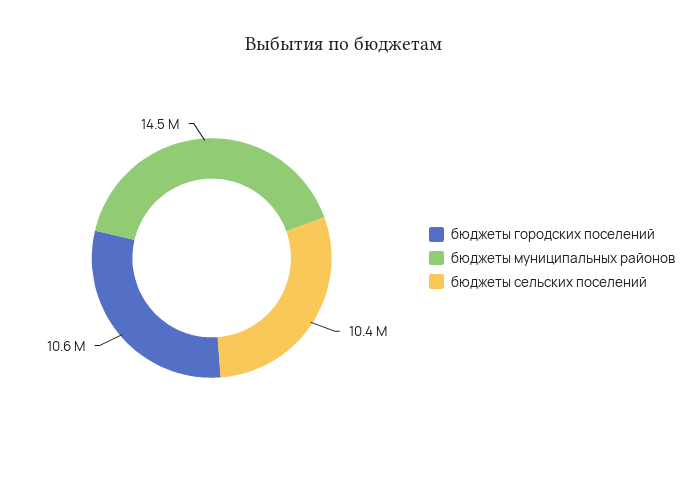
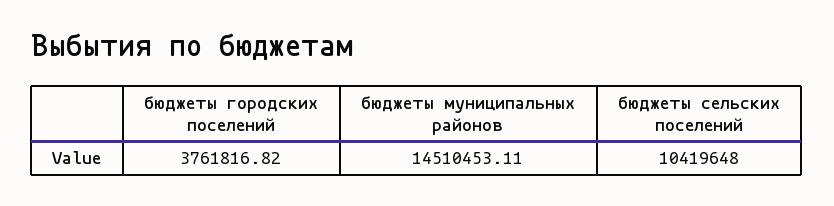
бюджеты городских поселений: 10600000 -> 3761816.82

